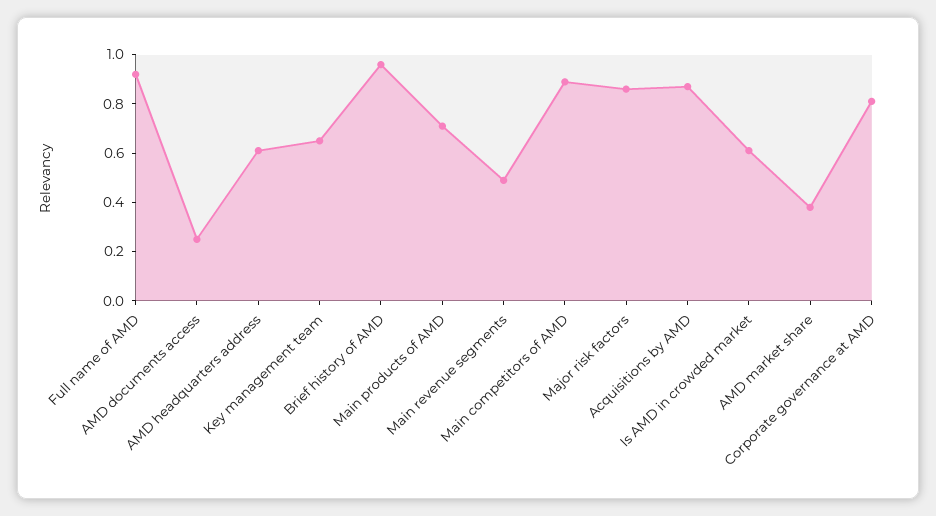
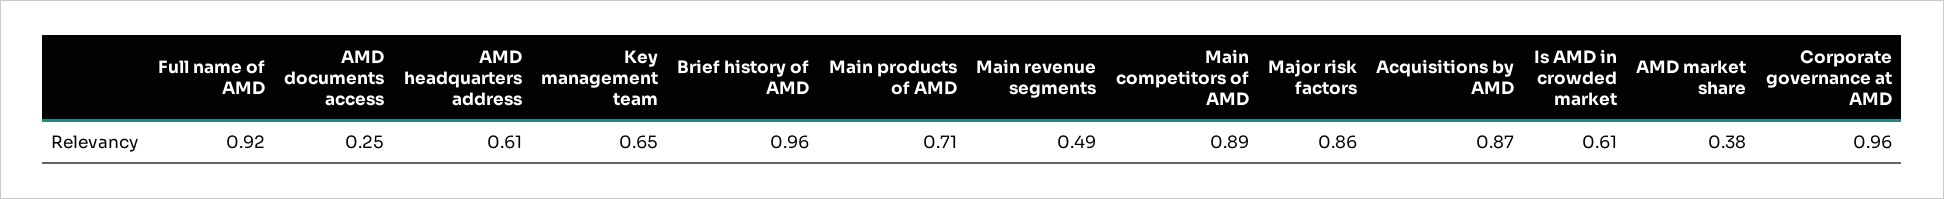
Corporate governance at AMD: 0.8 -> 0.96

